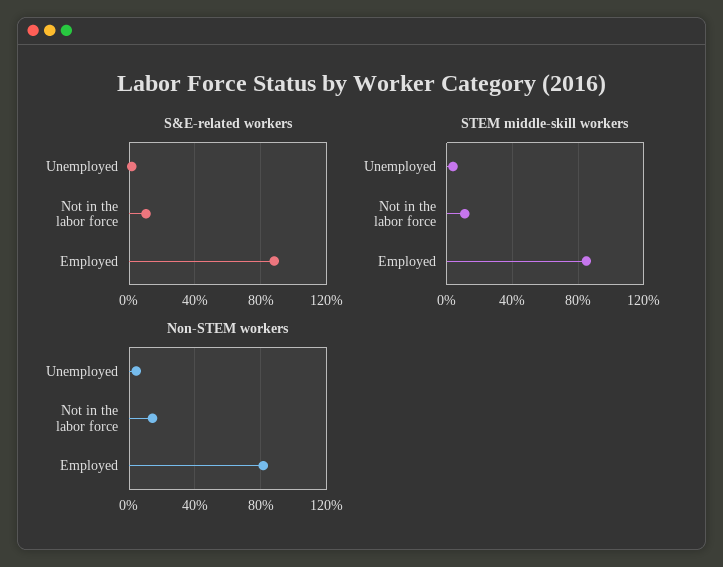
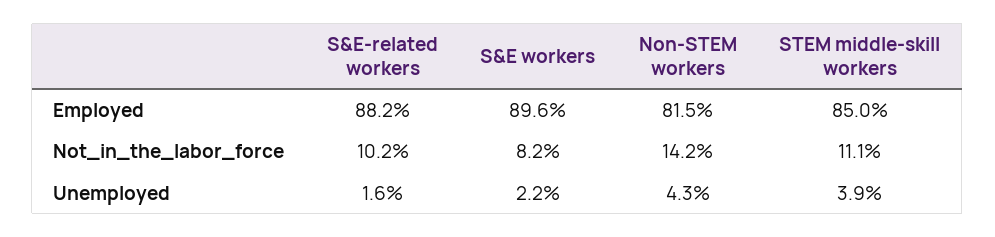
S&E workers, Employed: none -> 89.6
S&E workers, Not in the labor force: none -> 8.2
S&E workers, Unemployed: none -> 2.2

